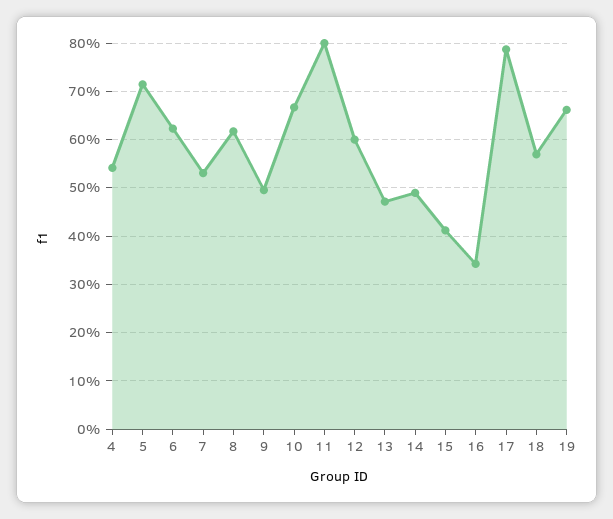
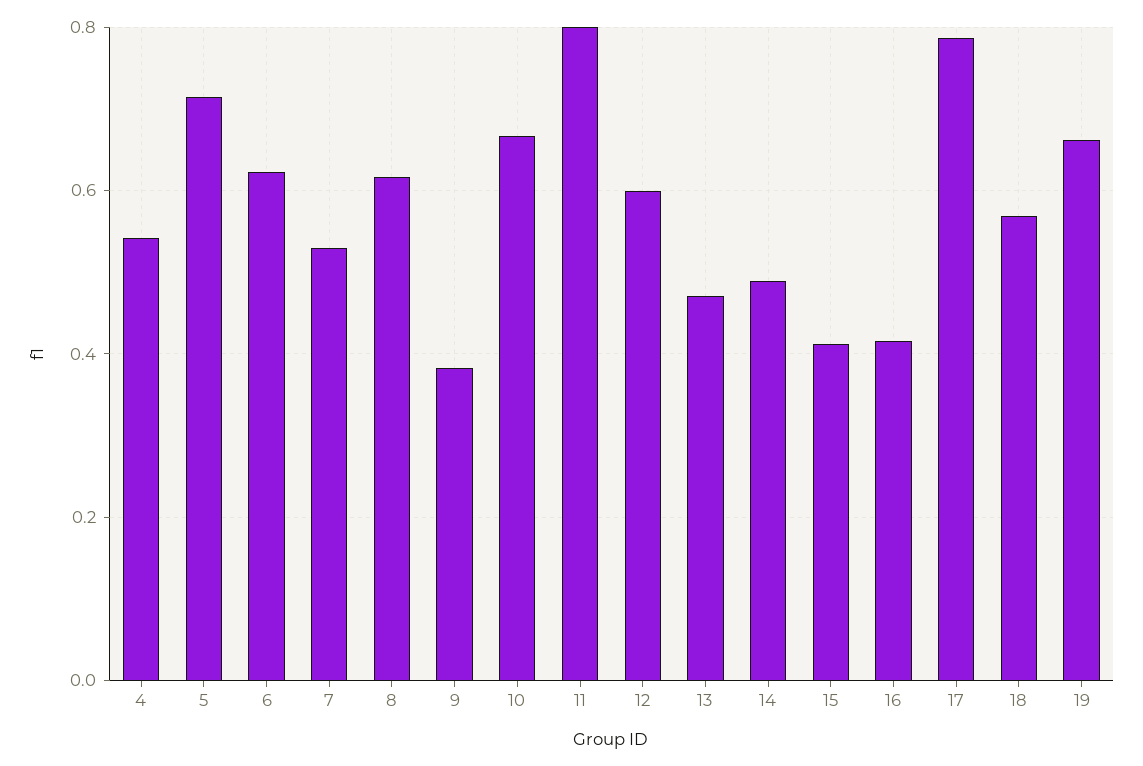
9: 0.5 -> 0.38
16: 0.34 -> 0.42

